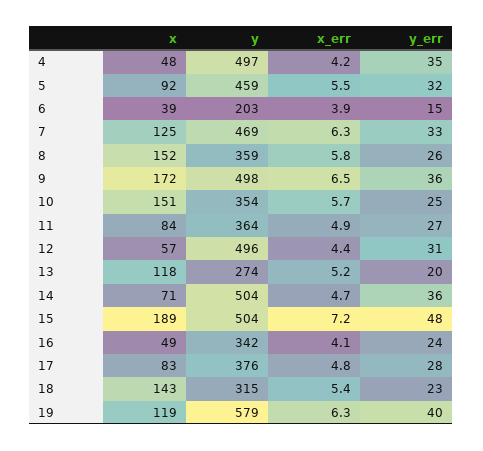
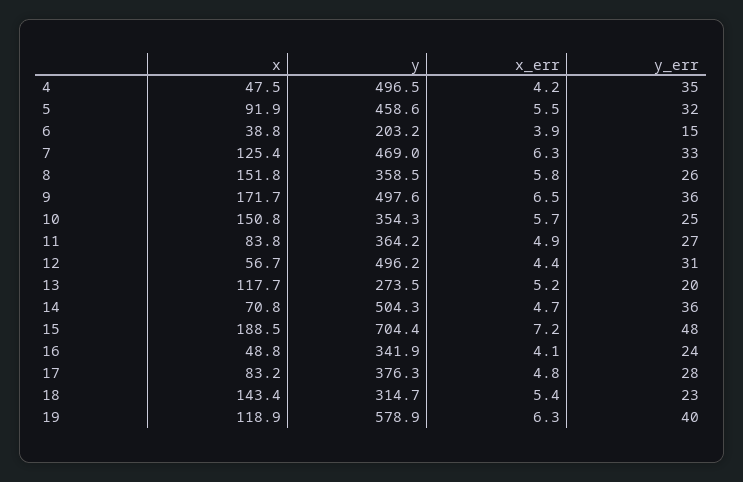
y, 15: 504 -> 704.4

